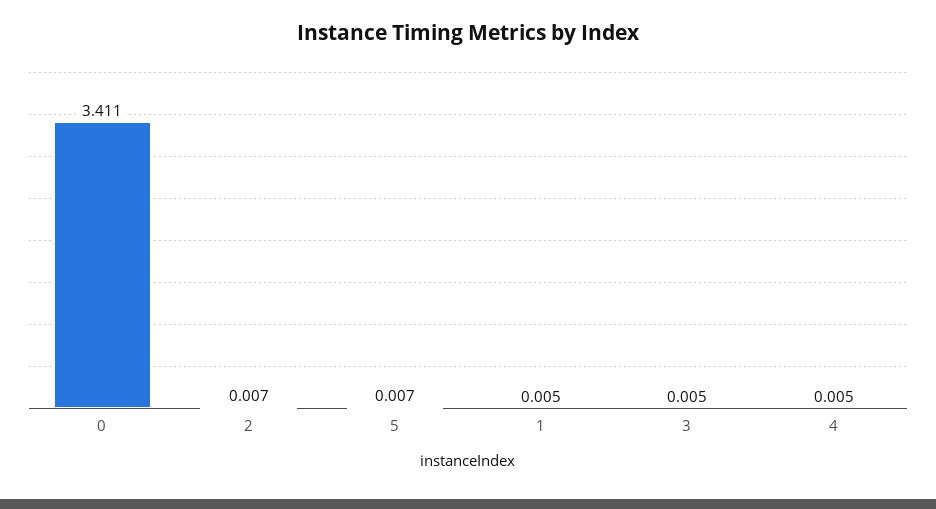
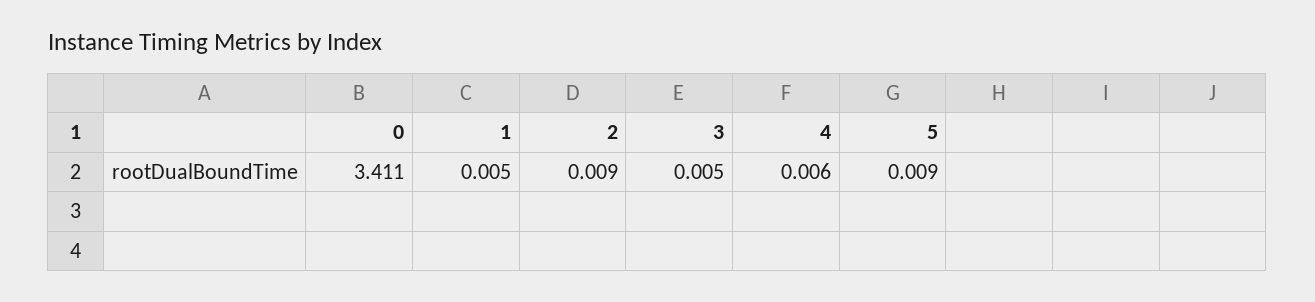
2: 0.007 -> 0.009
5: 0.007 -> 0.009
4: 0.005 -> 0.006

